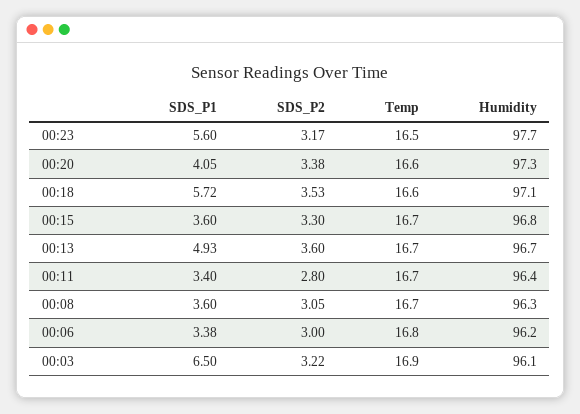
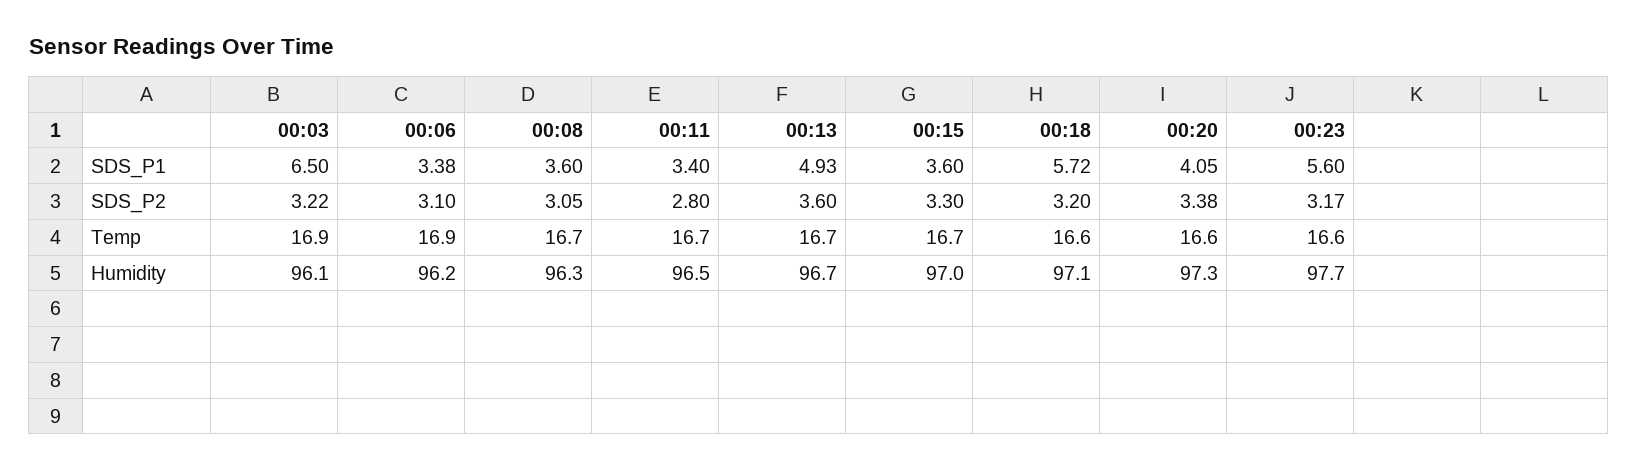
Temp, 00:23: 16.5 -> 16.6
SDS_P2, 00:18: 3.53 -> 3.2
Humidity, 00:15: 96.8 -> 97
Humidity, 00:11: 96.4 -> 96.5
SDS_P2, 00:06: 3 -> 3.1
Temp, 00:06: 16.8 -> 16.9

